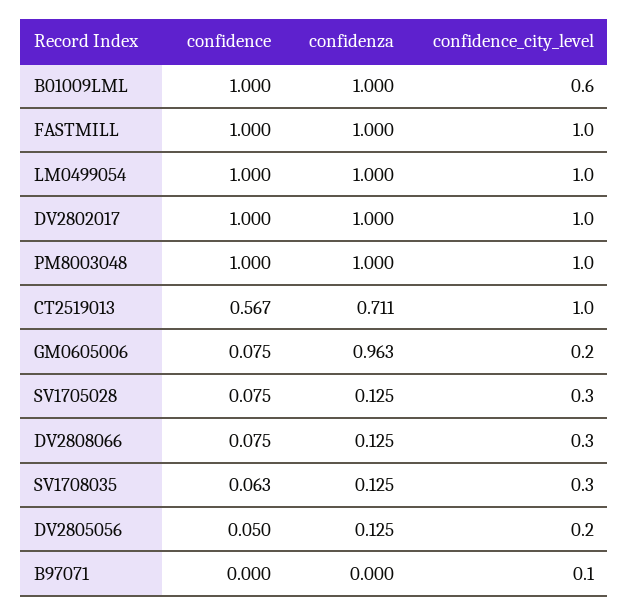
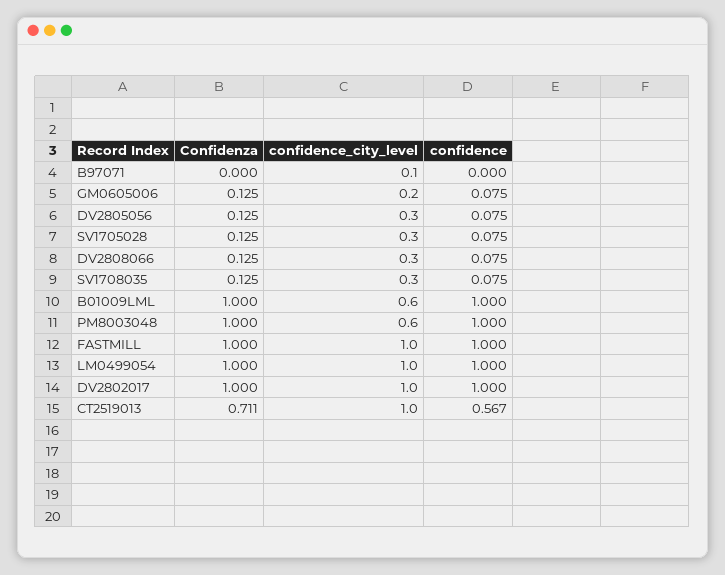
confidence_city_level, PM8003048: 1 -> 0.6
confidenza, GM0605006: 0.963 -> 0.125
confidence, SV1708035: 0.063 -> 0.075
confidence, DV2805056: 0.05 -> 0.075
confidence_city_level, DV2805056: 0.2 -> 0.3

